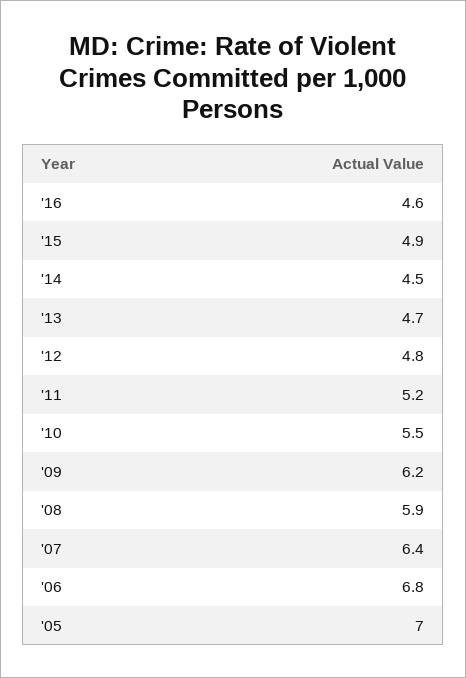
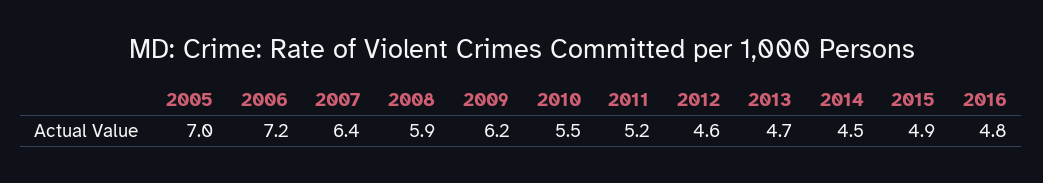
'16: 4.6 -> 4.8
'12: 4.8 -> 4.6
'06: 6.8 -> 7.2

